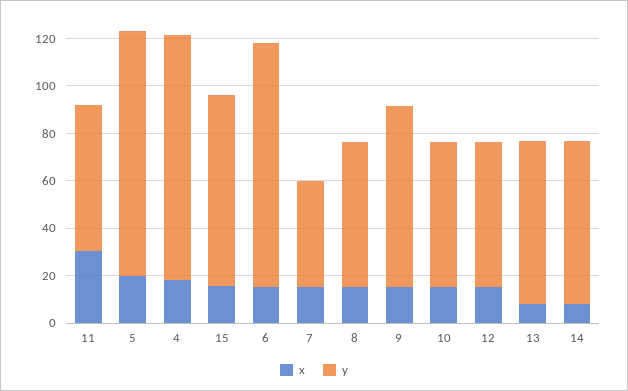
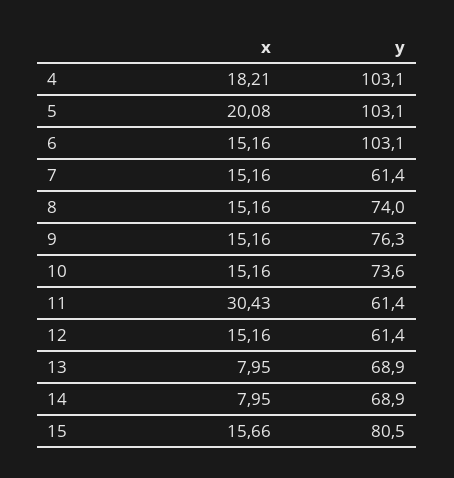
y, 7: 45 -> 61.4
y, 8: 60 -> 74
y, 10: 60 -> 73.6

